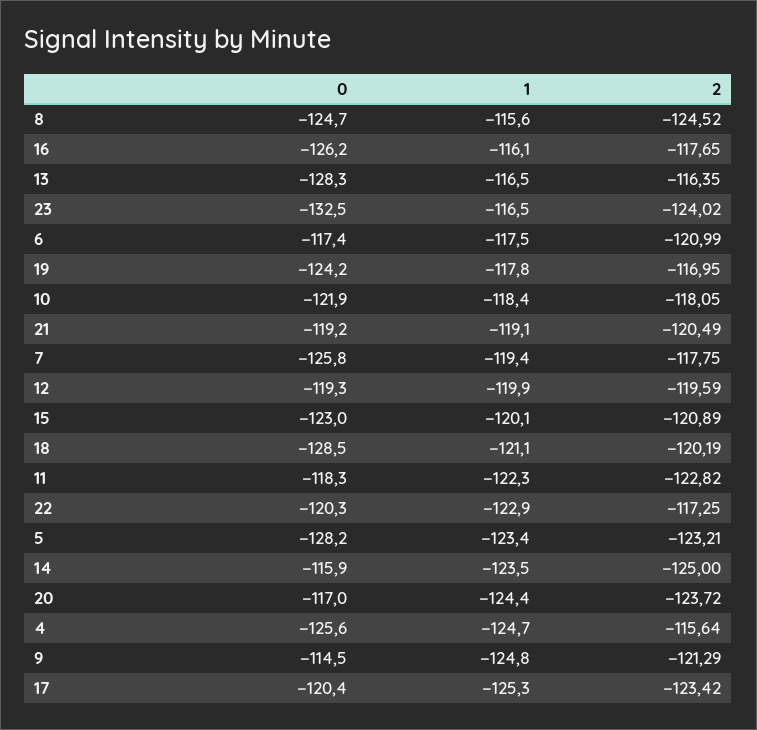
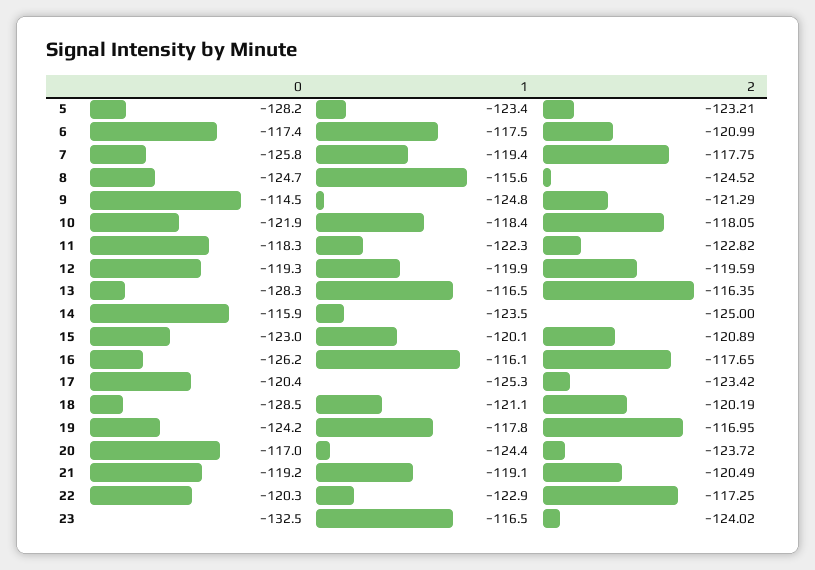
0, 4: -125.6 -> none
1, 4: -124.7 -> none
2, 4: -115.64 -> none

